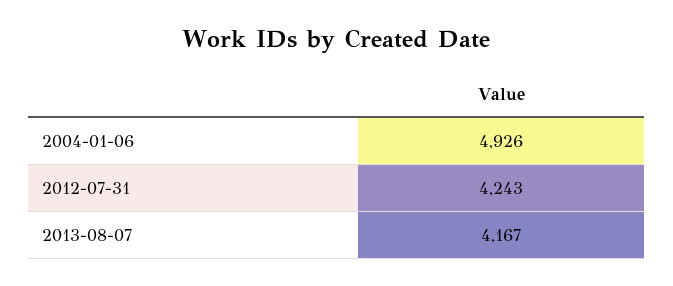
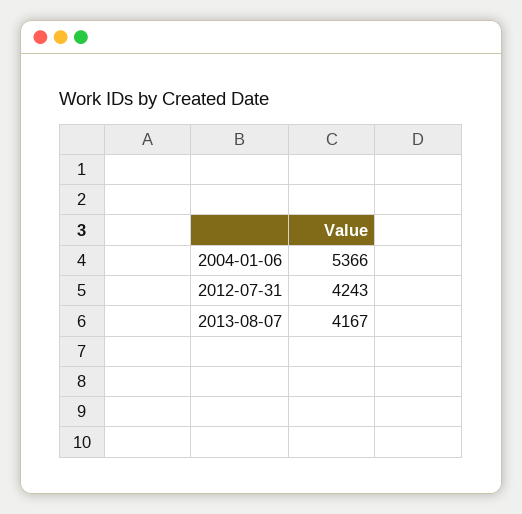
2004-01-06: 4926 -> 5366

